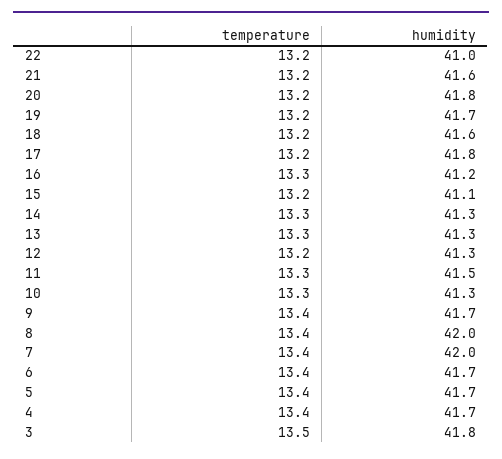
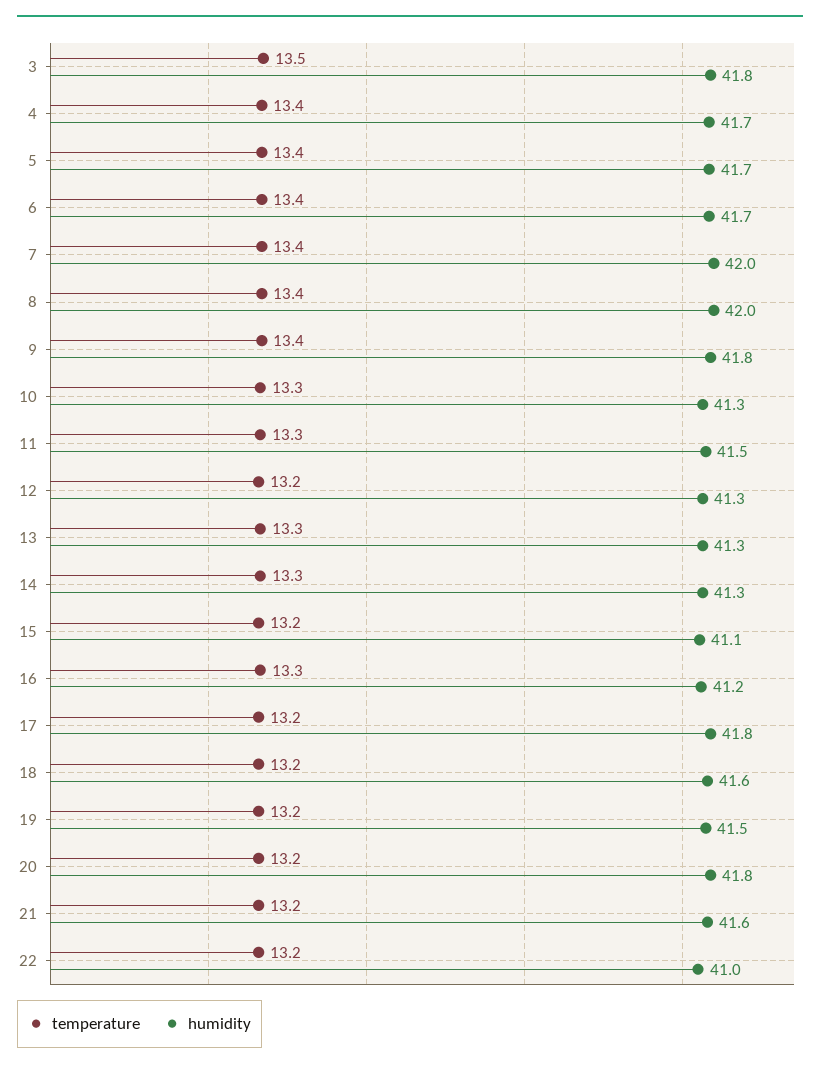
humidity, 19: 41.7 -> 41.5
humidity, 9: 41.7 -> 41.8

